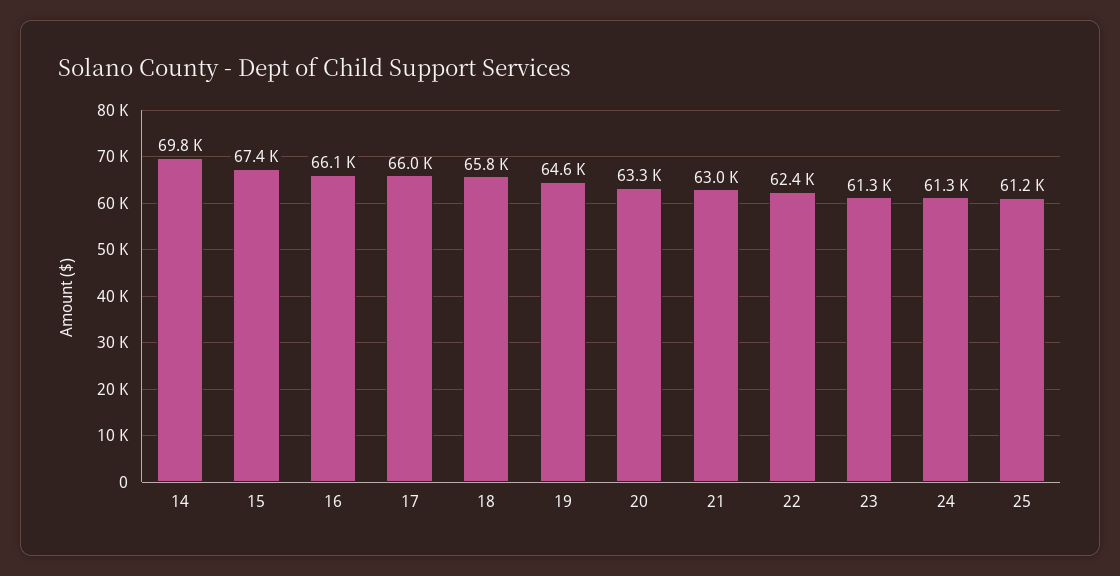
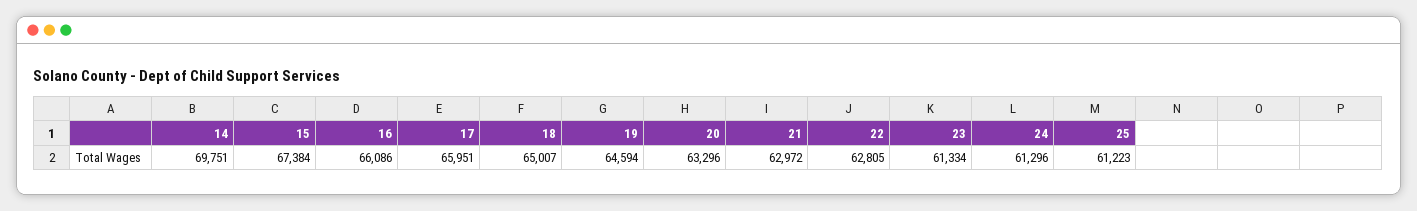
18: 65800 -> 65007
22: 62400 -> 62805

